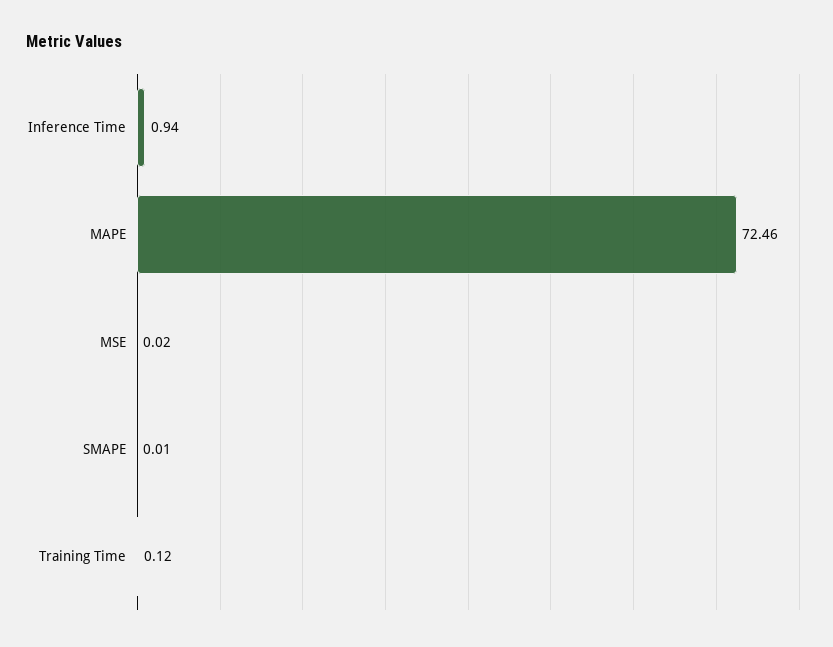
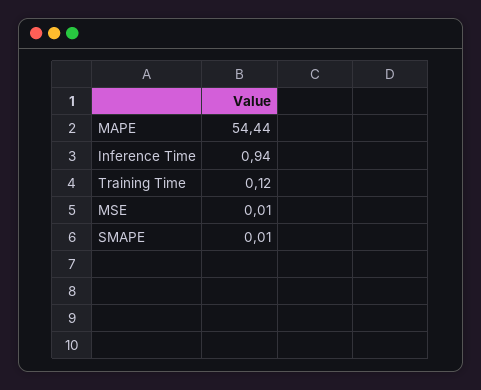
MAPE: 72.46 -> 54.44
MSE: 0.02 -> 0.01

